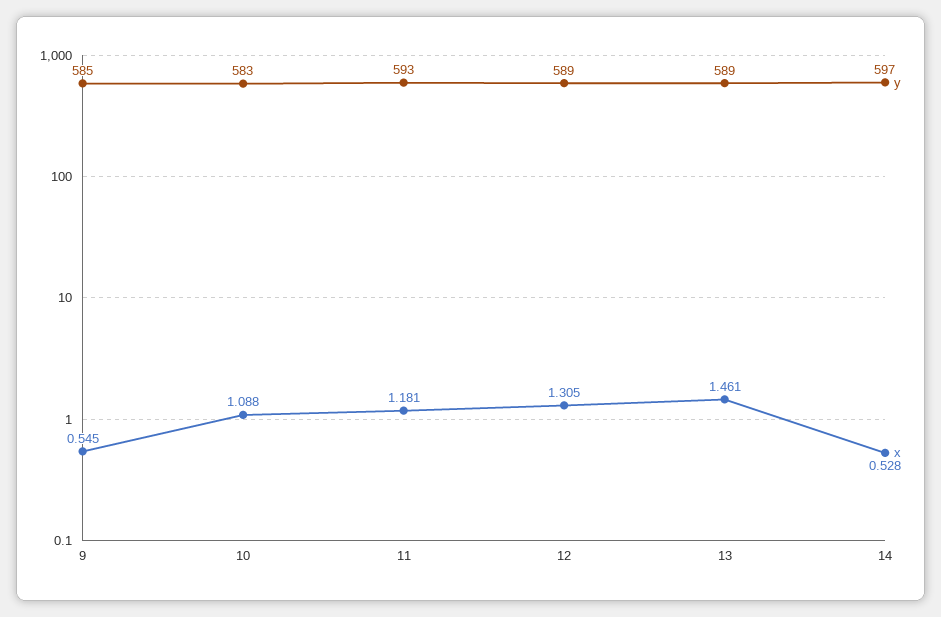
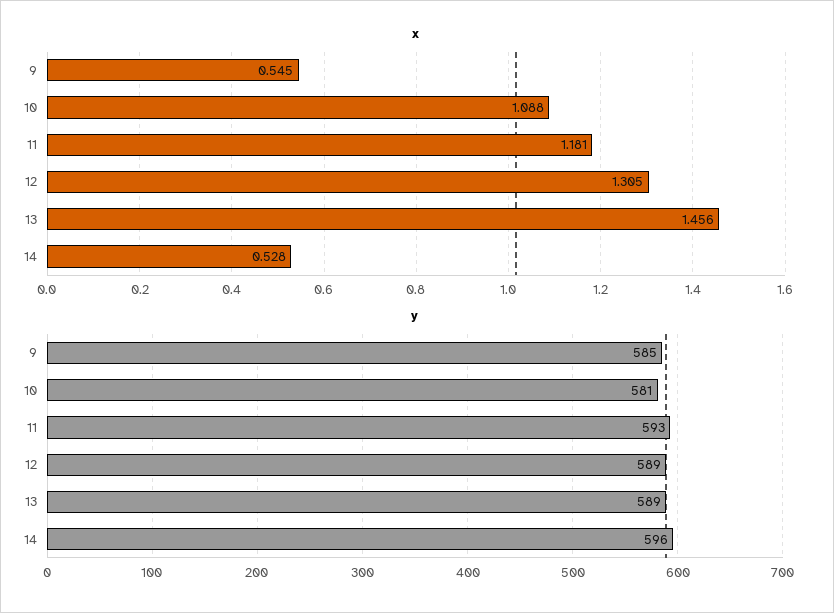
y, 10: 583 -> 581
x, 13: 1.461 -> 1.456
y, 14: 597 -> 596

